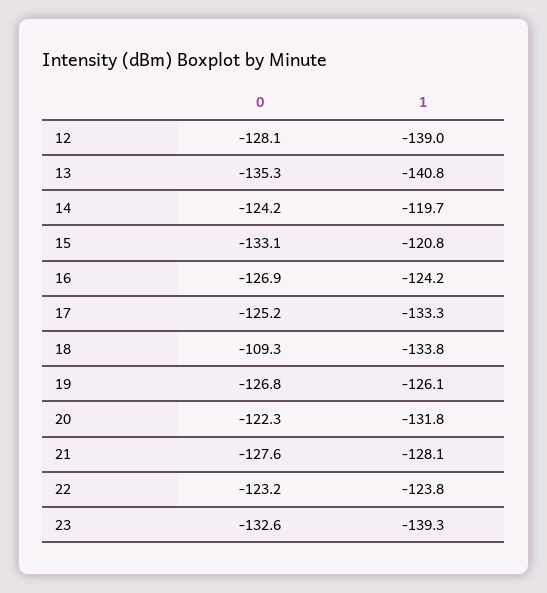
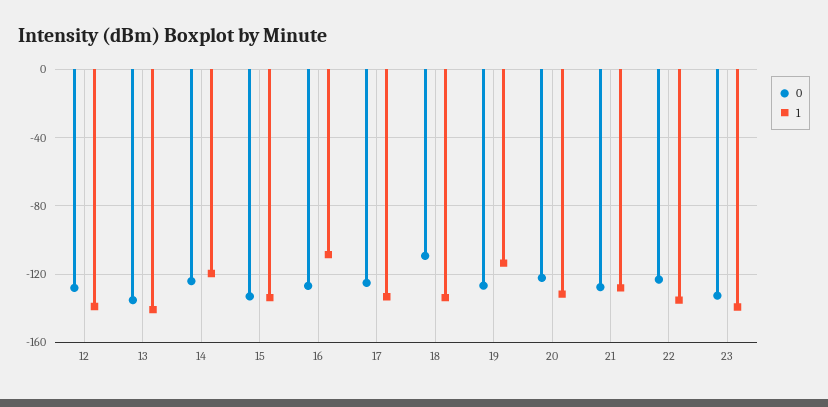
1, 15: -120.8 -> -135
1, 16: -124.2 -> -110
1, 19: -126.1 -> -115
1, 22: -123.8 -> -135

